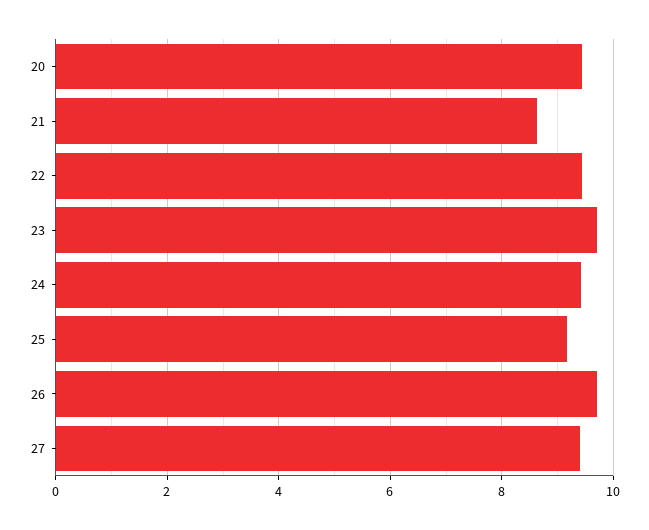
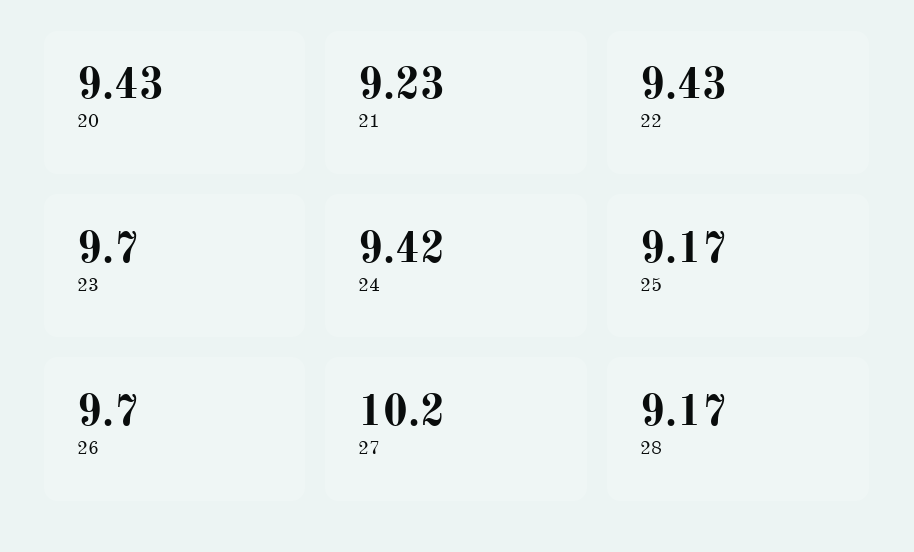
21: 8.6 -> 9.23
27: 9.4 -> 10.2
28: none -> 9.17

